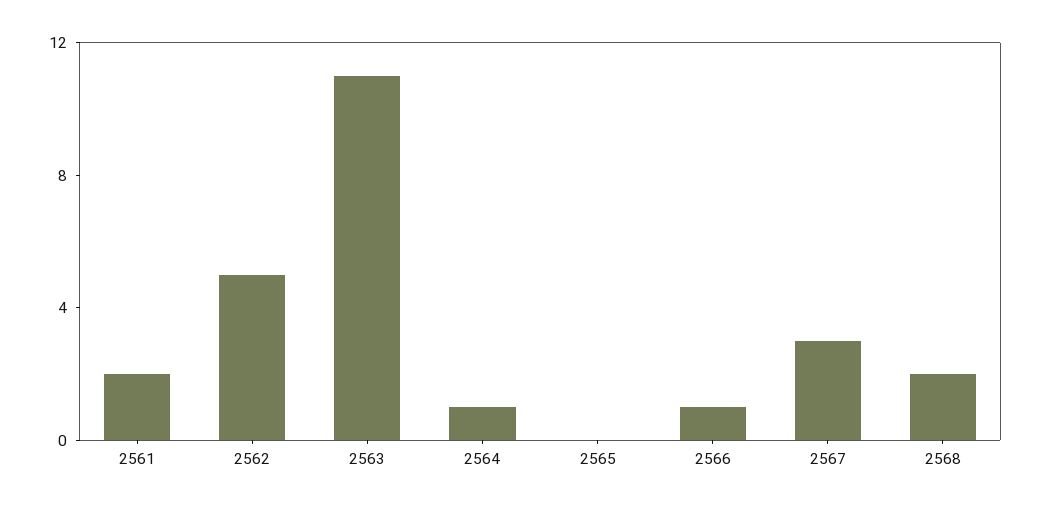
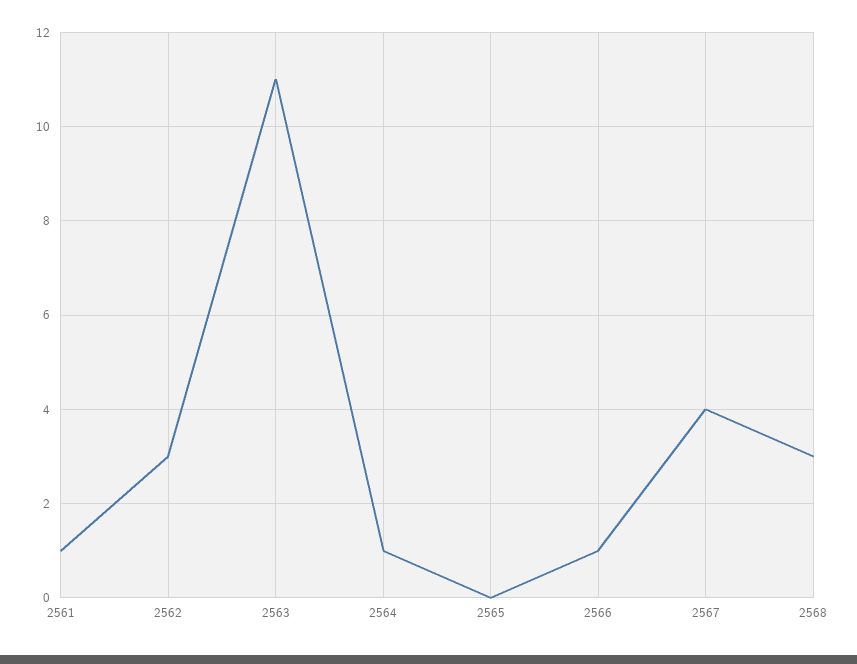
2561: 2 -> 1
2562: 5 -> 3
2567: 3 -> 4
2568: 2 -> 3

